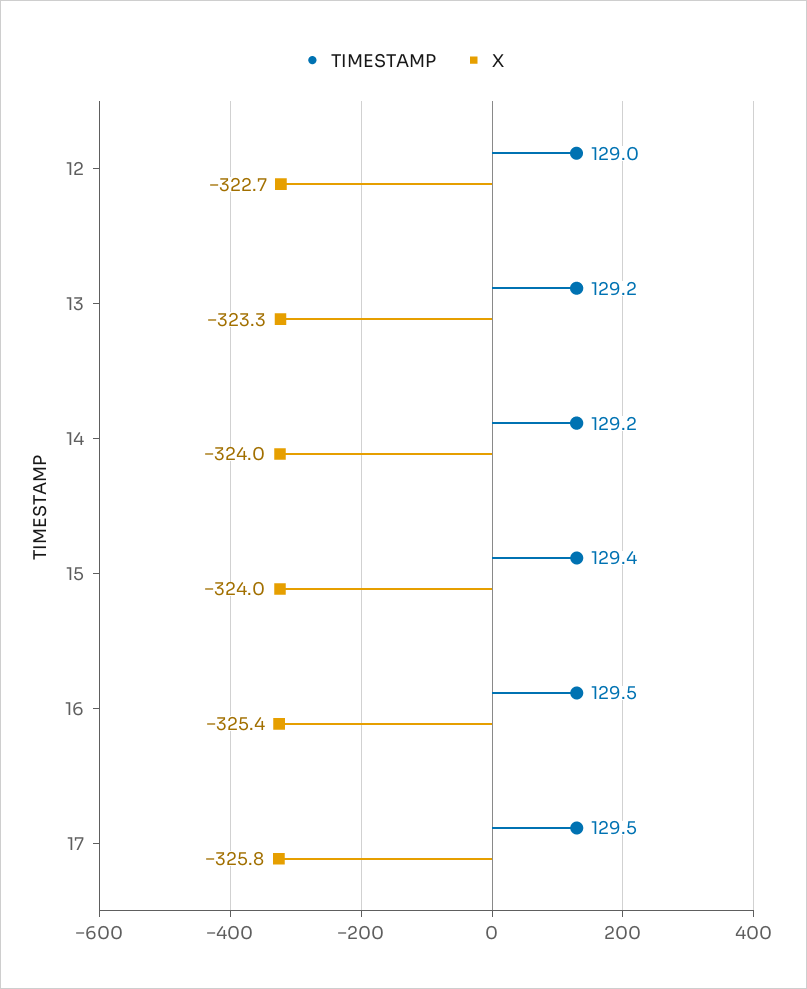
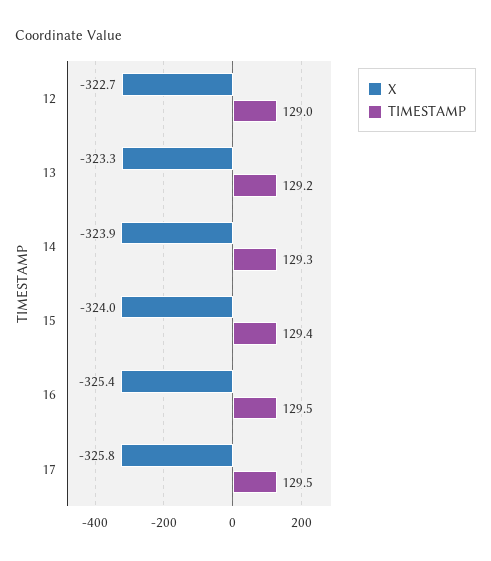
TIMESTAMP, 14: 129.2 -> 129.3
X, 14: -324 -> -323.9

